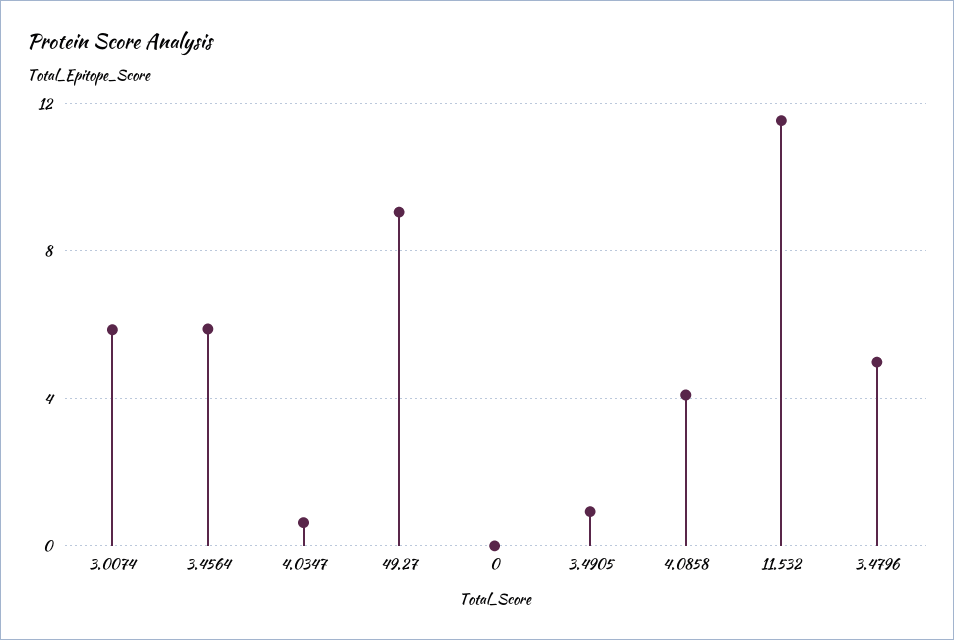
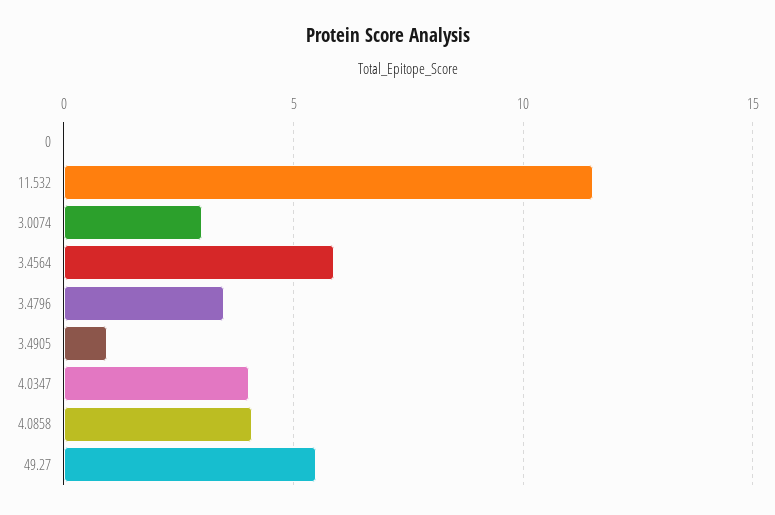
3.0074: 6 -> 3
4.0347: 0.5 -> 4
49.27: 9 -> 5.5
3.4796: 5 -> 3.5

